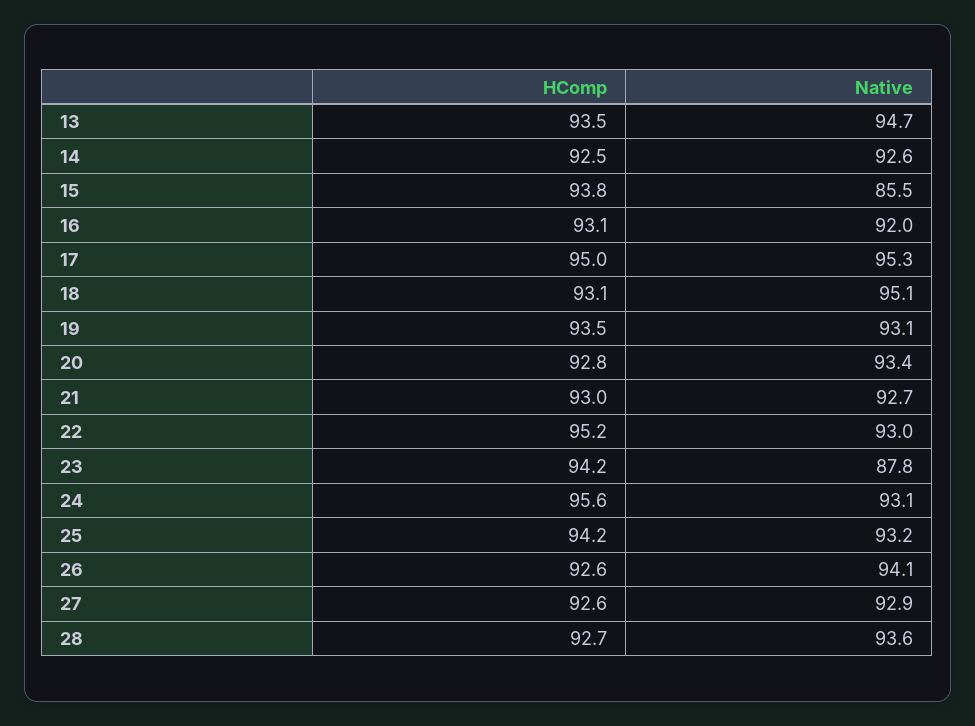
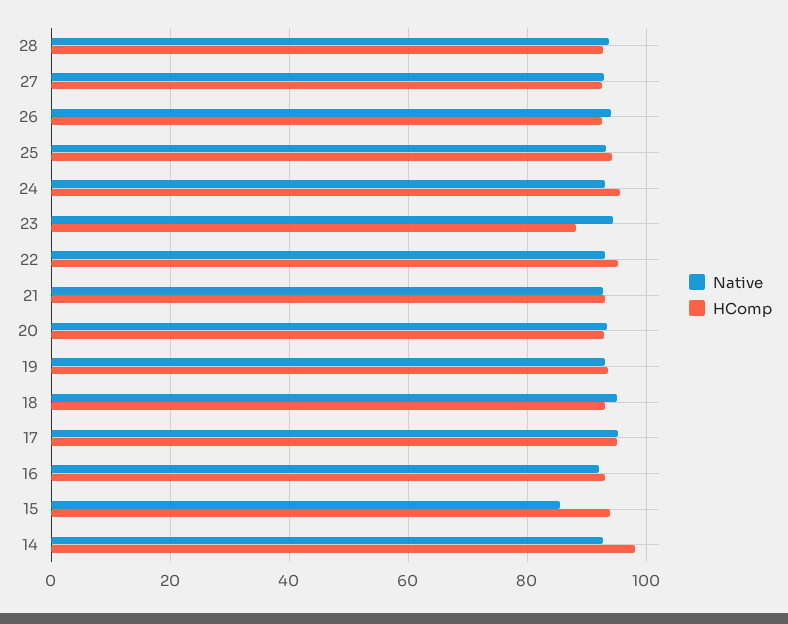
HComp, 13: 93.5 -> none
Native, 13: 94.7 -> none
HComp, 14: 92.5 -> 98
HComp, 23: 94.2 -> 88
Native, 23: 87.8 -> 94

